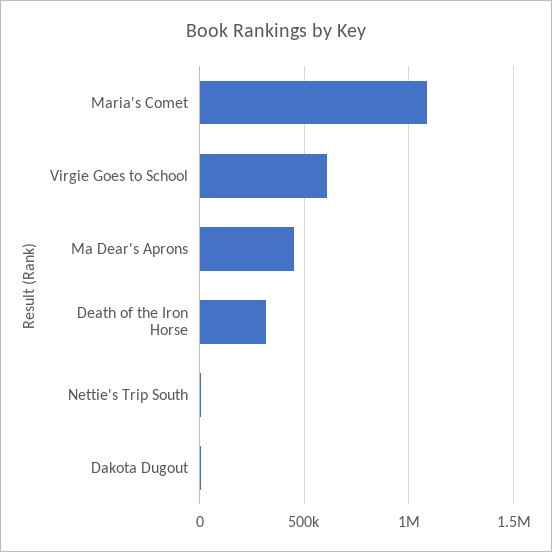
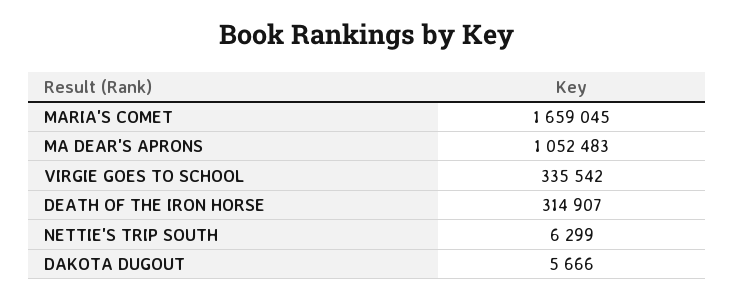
Maria's Comet: 1100000 -> 1659045
Virgie Goes to School: 600000 -> 335542
Ma Dear's Aprons: 450000 -> 1052483

